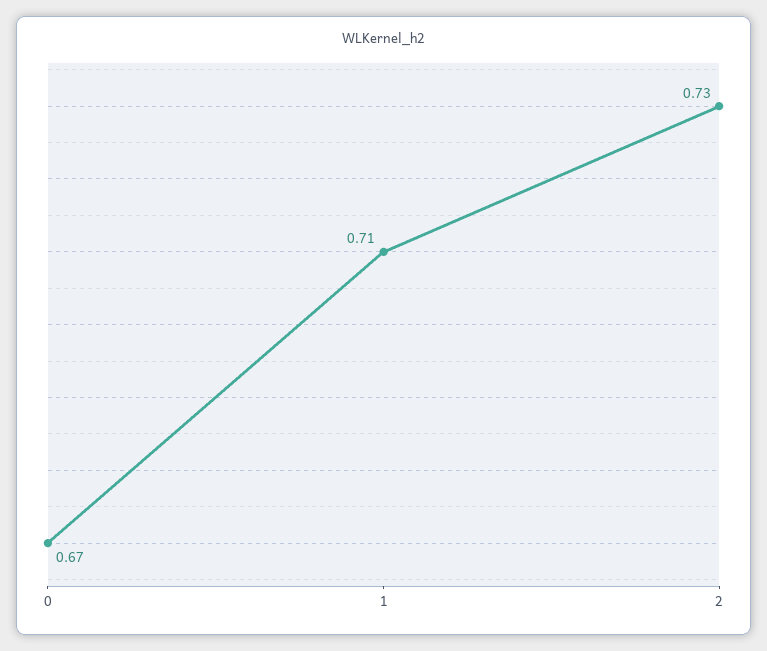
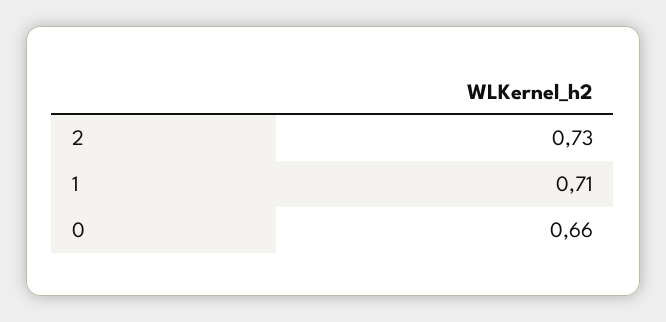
0: 0.67 -> 0.66

